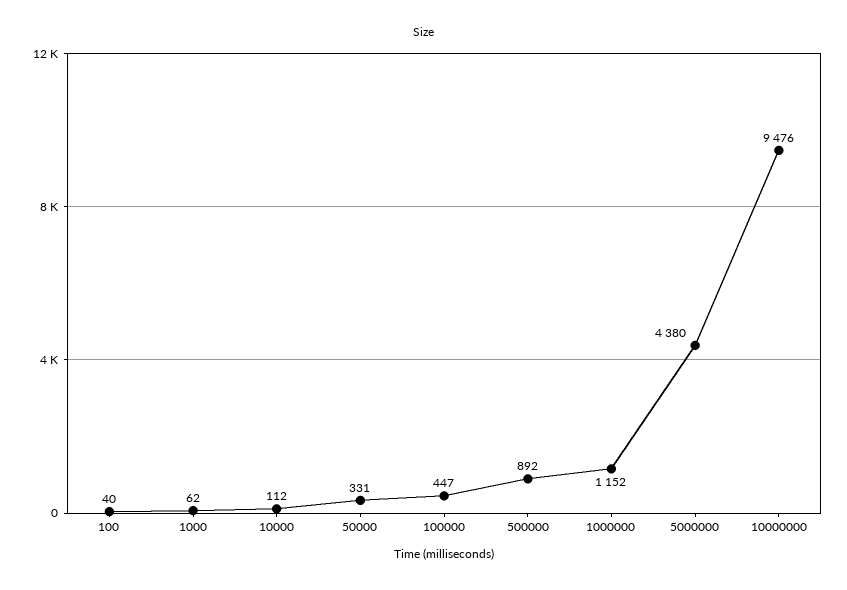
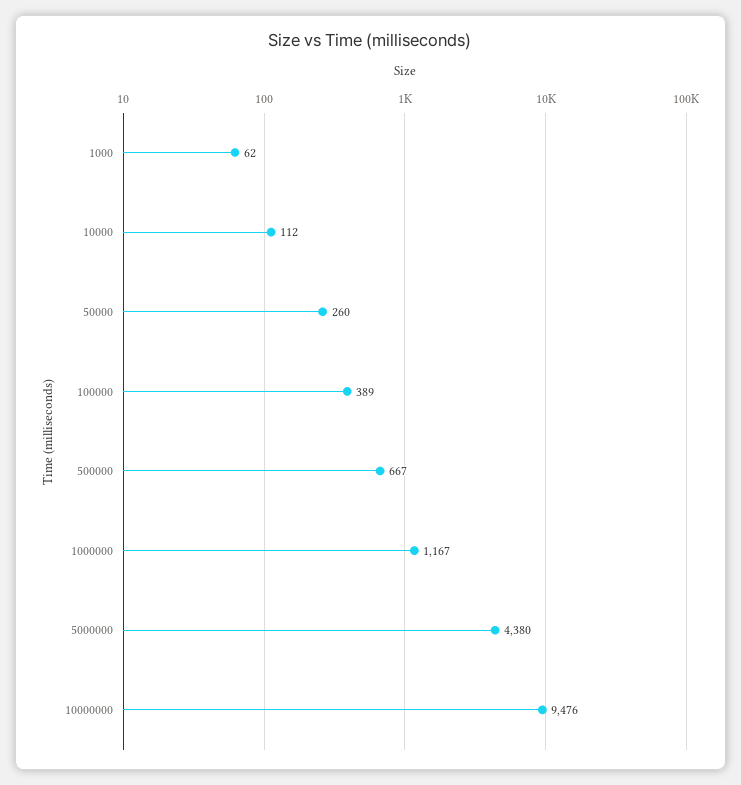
100: 40 -> none
50000: 331 -> 260
100000: 447 -> 389
500000: 892 -> 667
1000000: 1152 -> 1167

